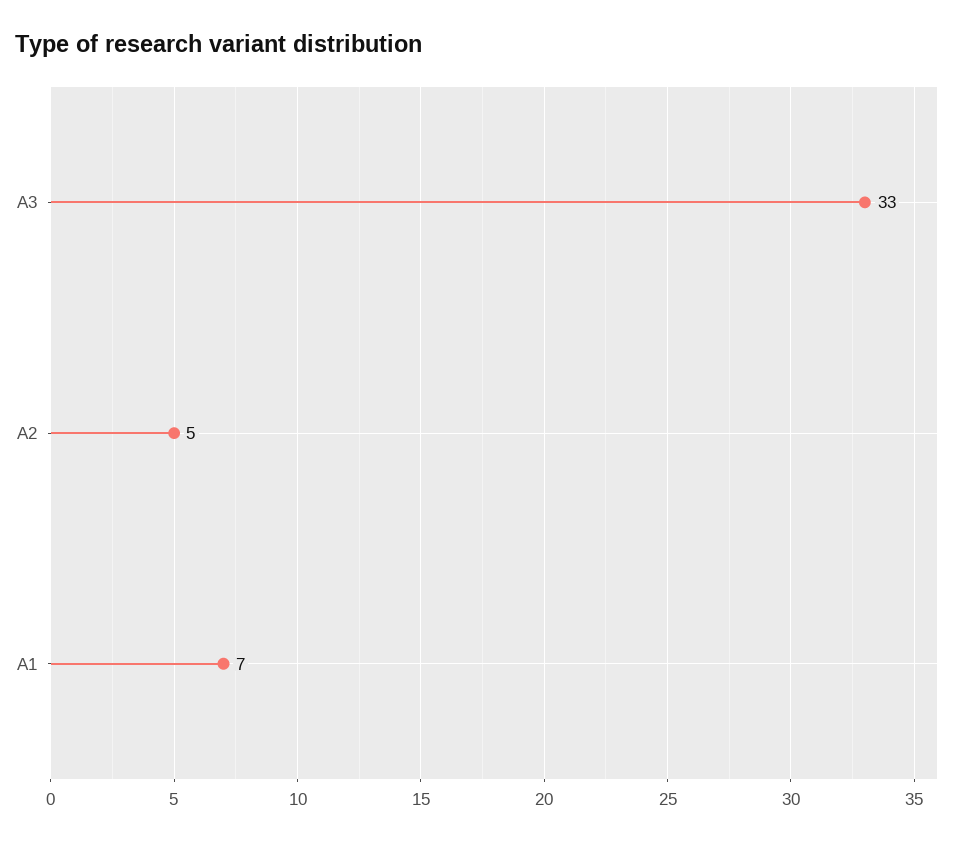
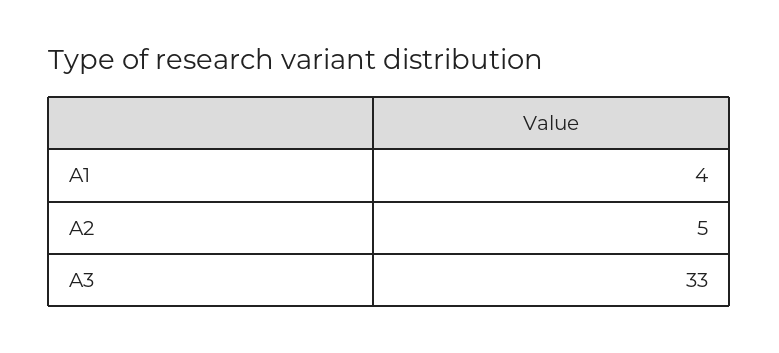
A1: 7 -> 4

